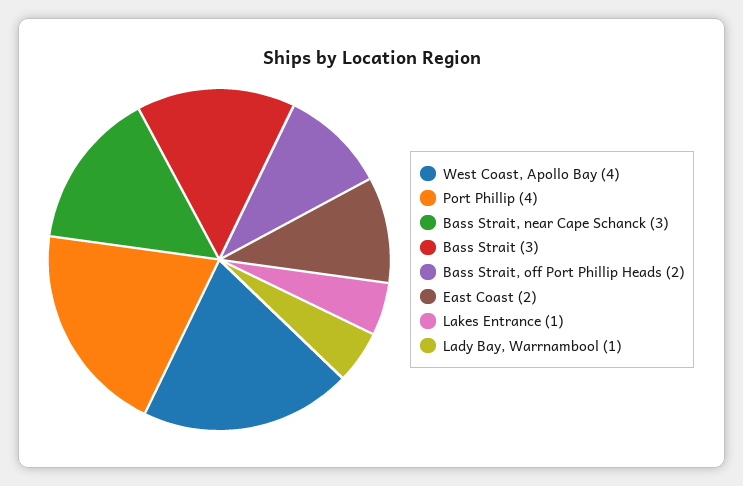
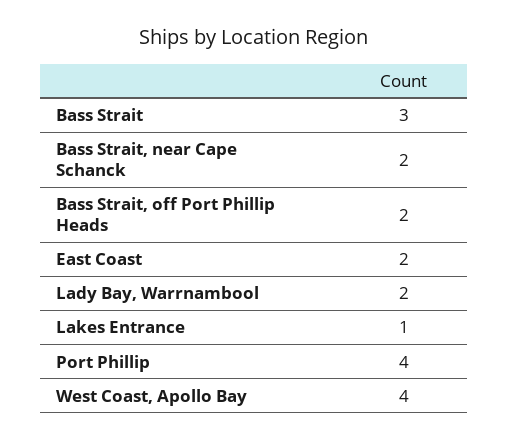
Bass Strait, near Cape Schanck: 3 -> 2
Lady Bay, Warrnambool: 1 -> 2

